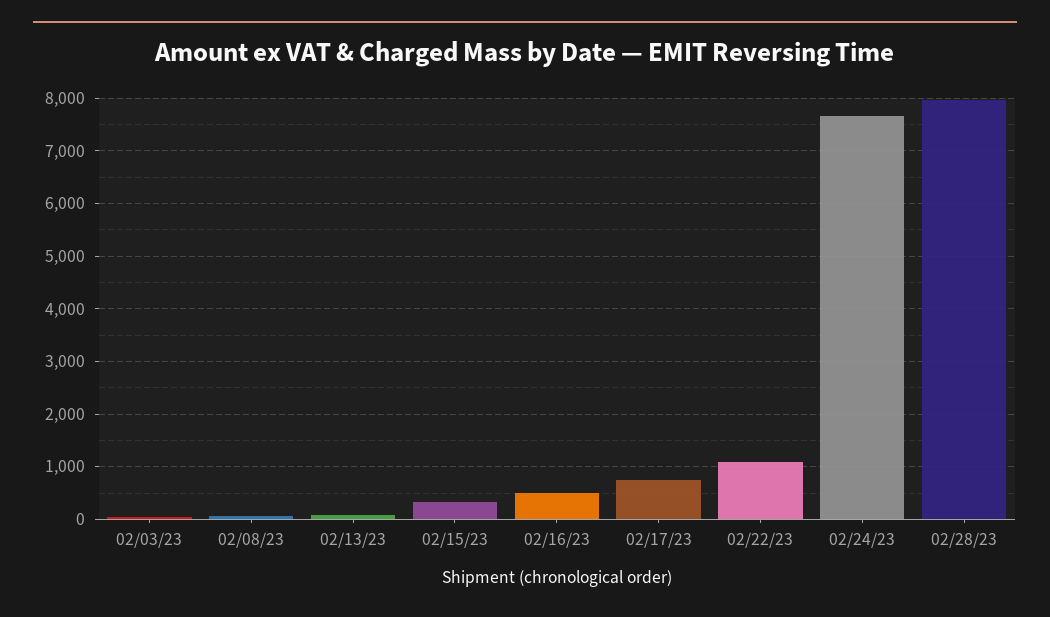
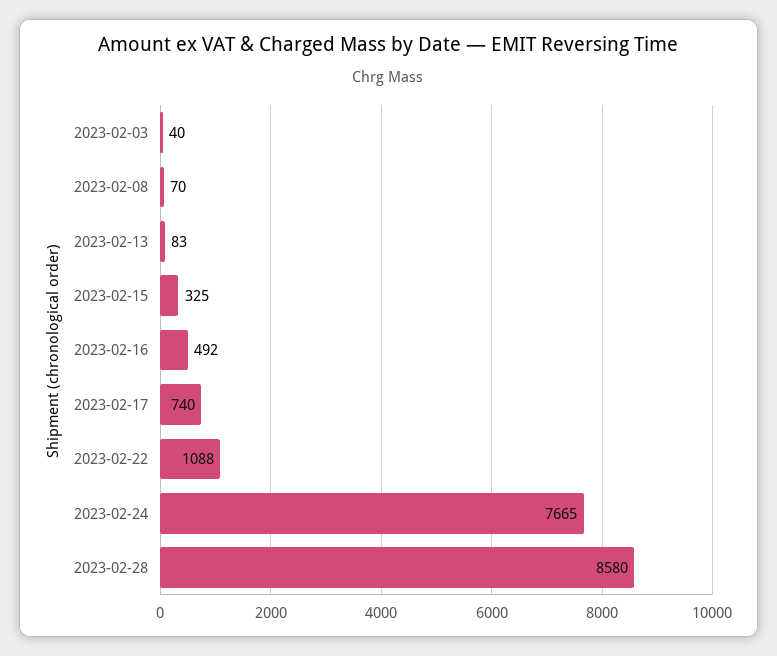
02/28/23: 8000 -> 8580

